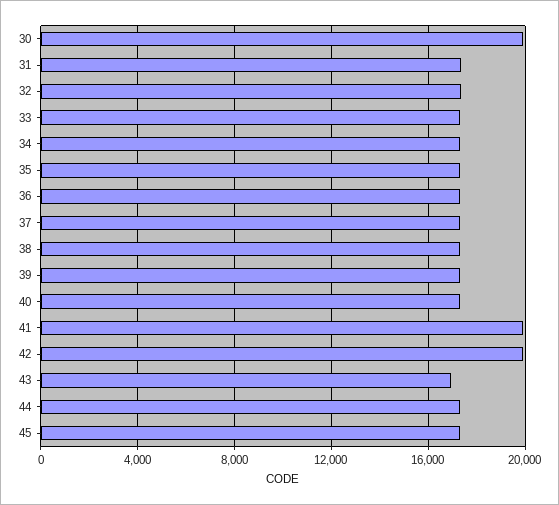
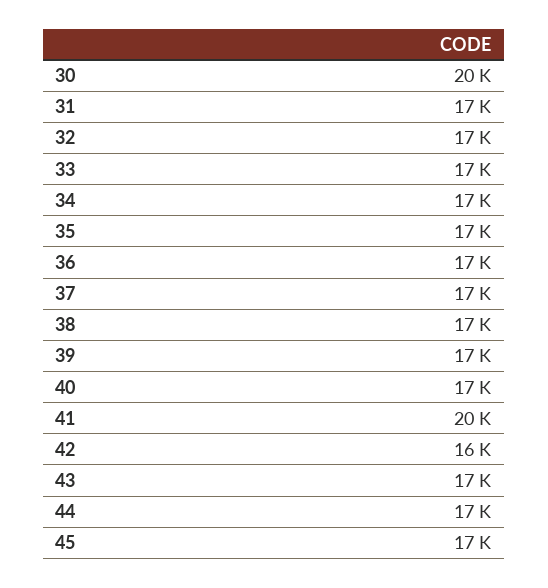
42: 20000 -> 16000

